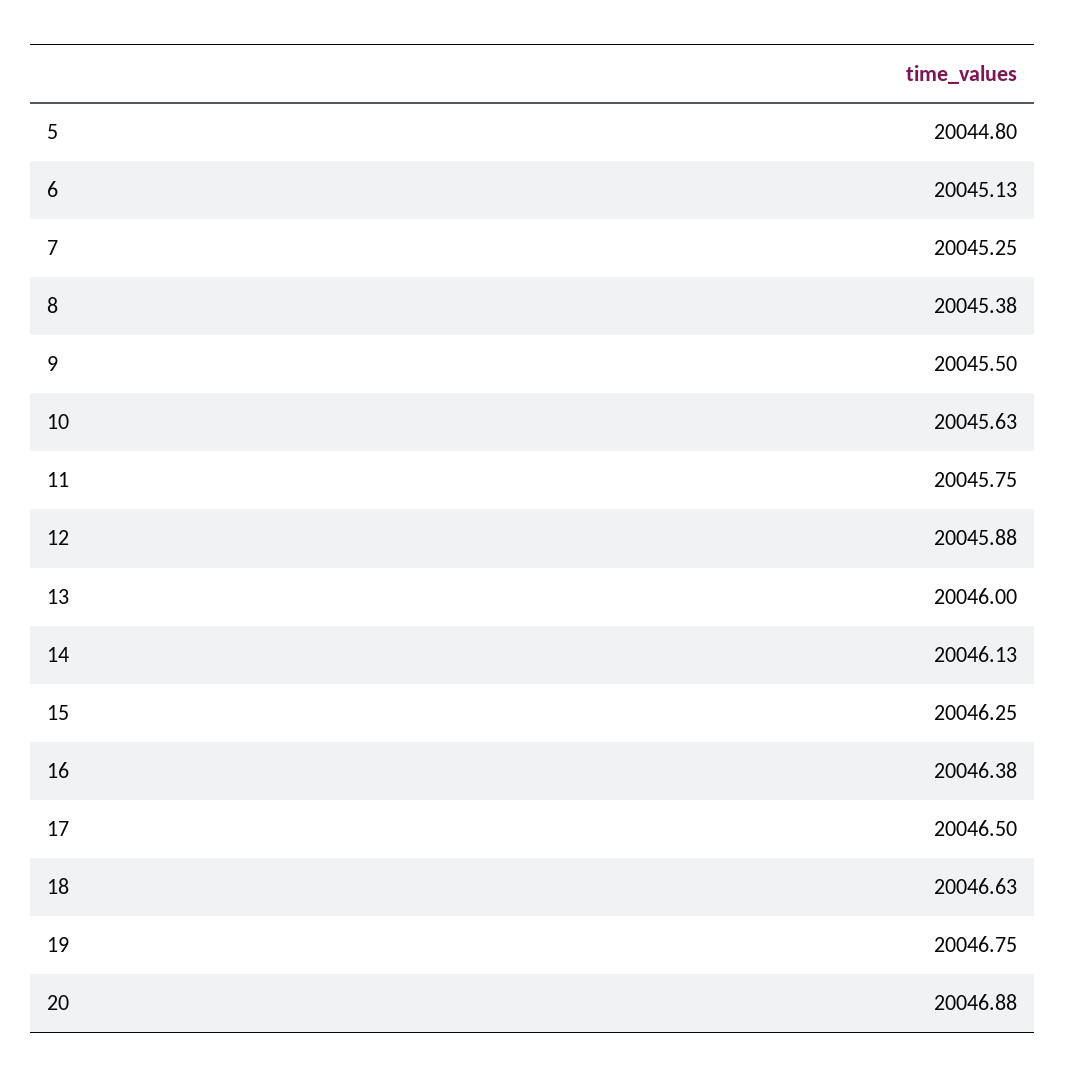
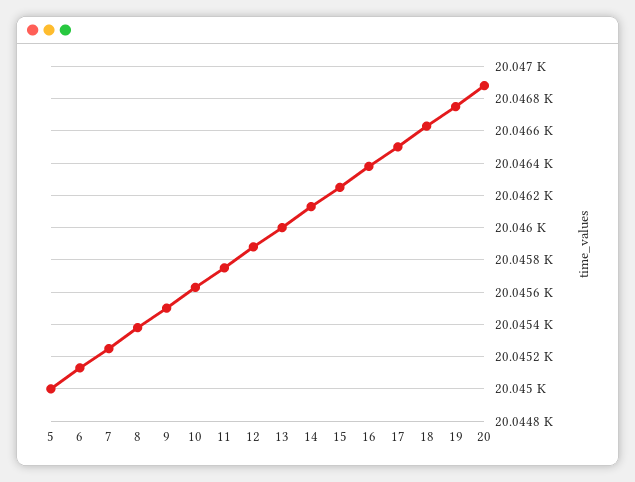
5: 20044.8 -> 20045

